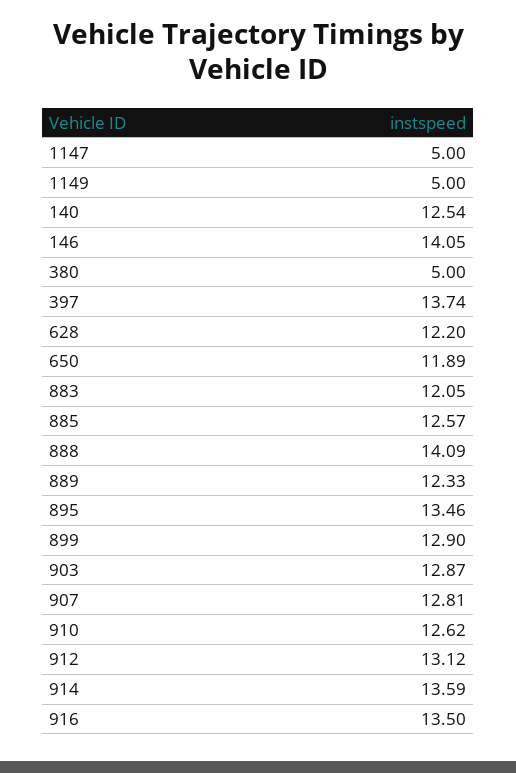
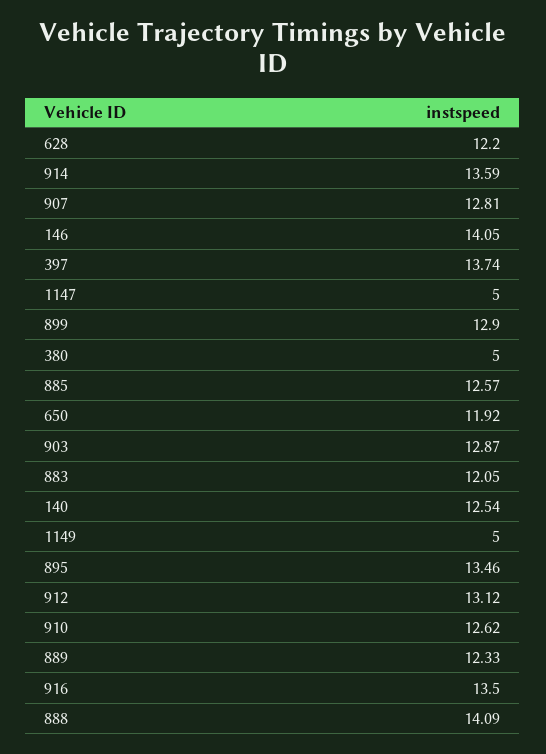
650: 11.89 -> 11.92

